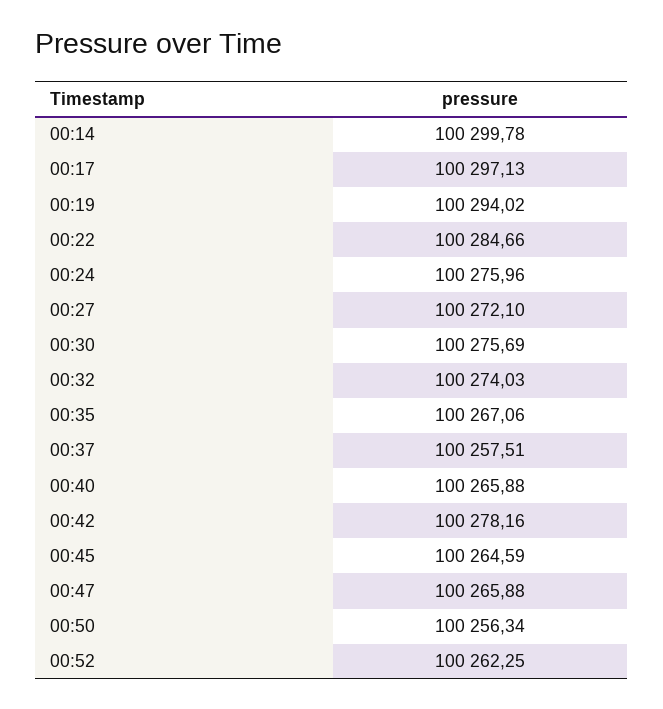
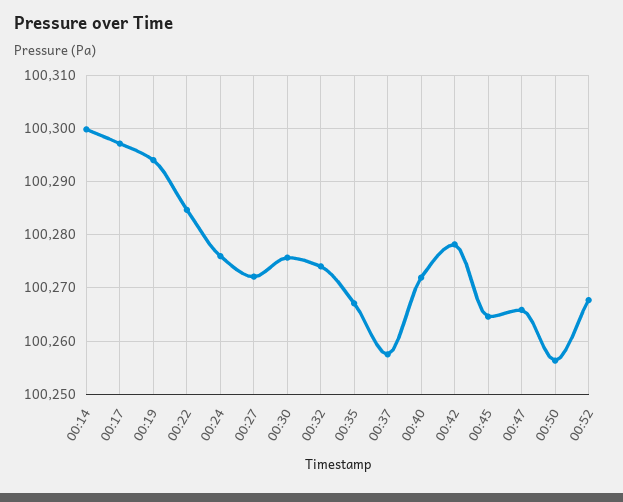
00:40: 100265.88 -> 100272
00:52: 100262.25 -> 100268

